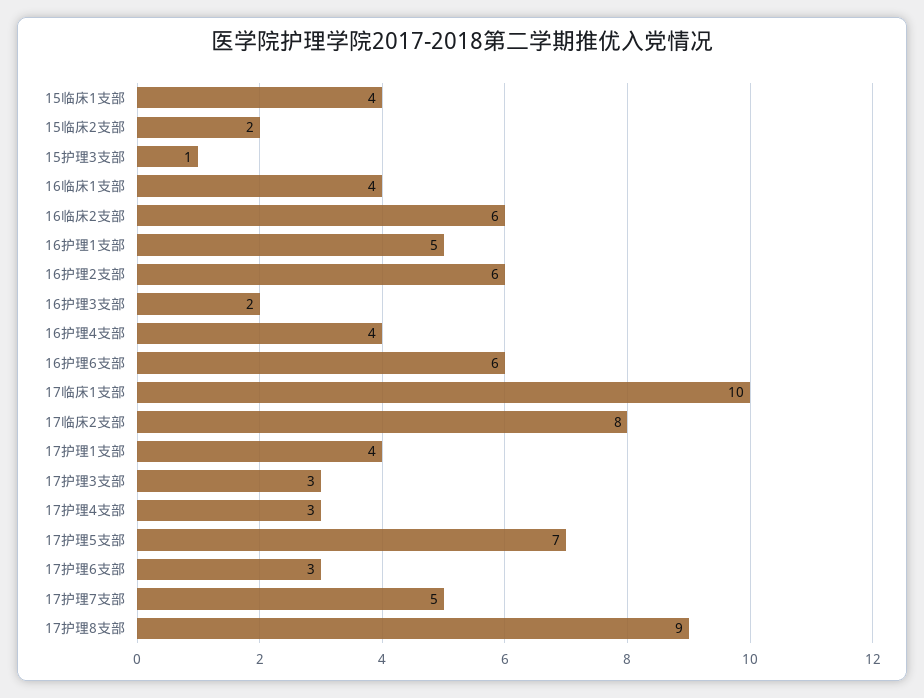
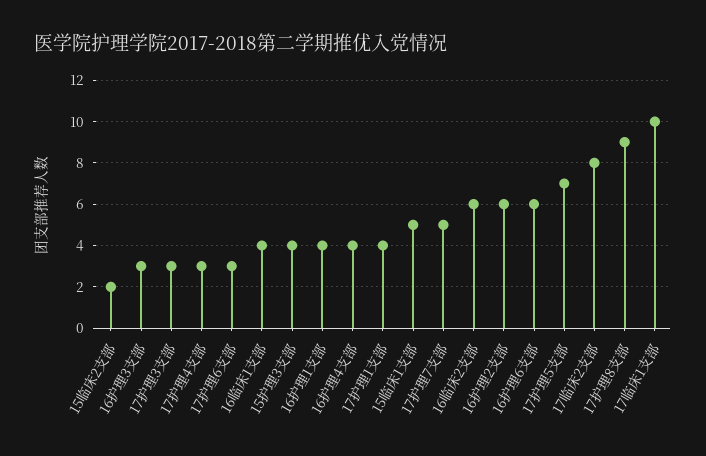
15临床1支部: 4 -> 5
15护理3支部: 1 -> 4
16护理1支部: 5 -> 4
16护理3支部: 2 -> 3

